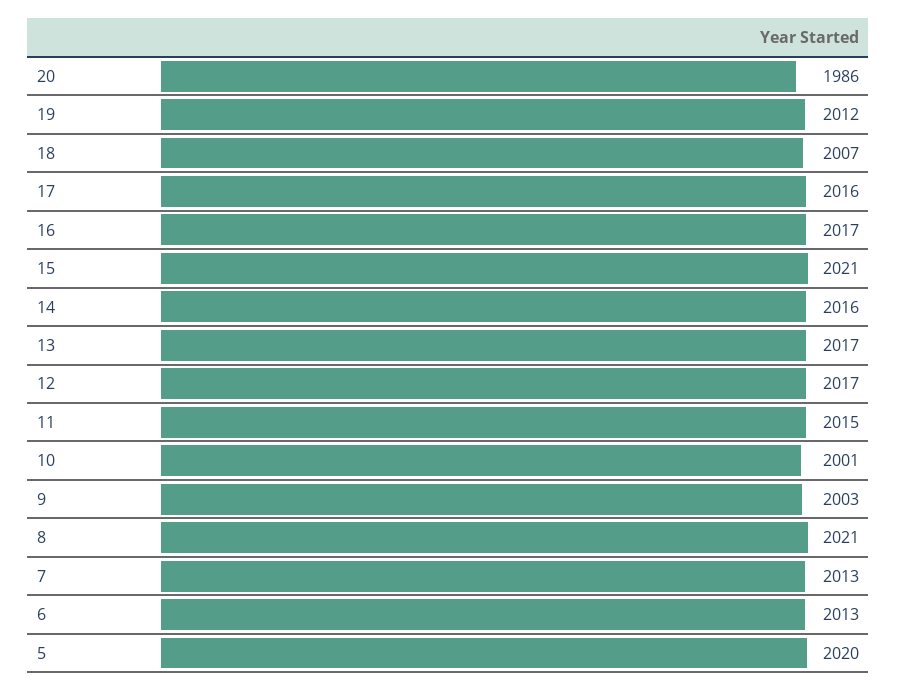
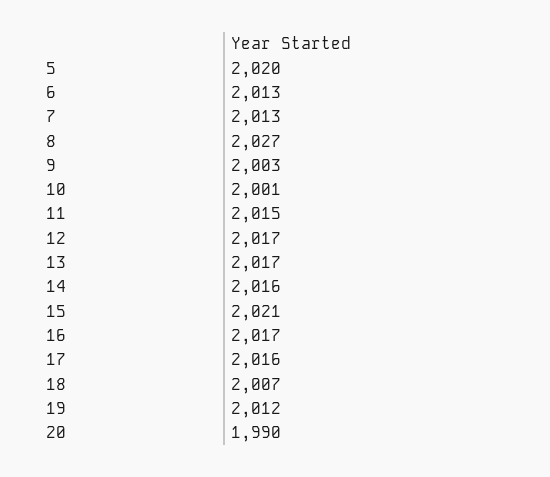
20: 1986 -> 1990
8: 2021 -> 2027

